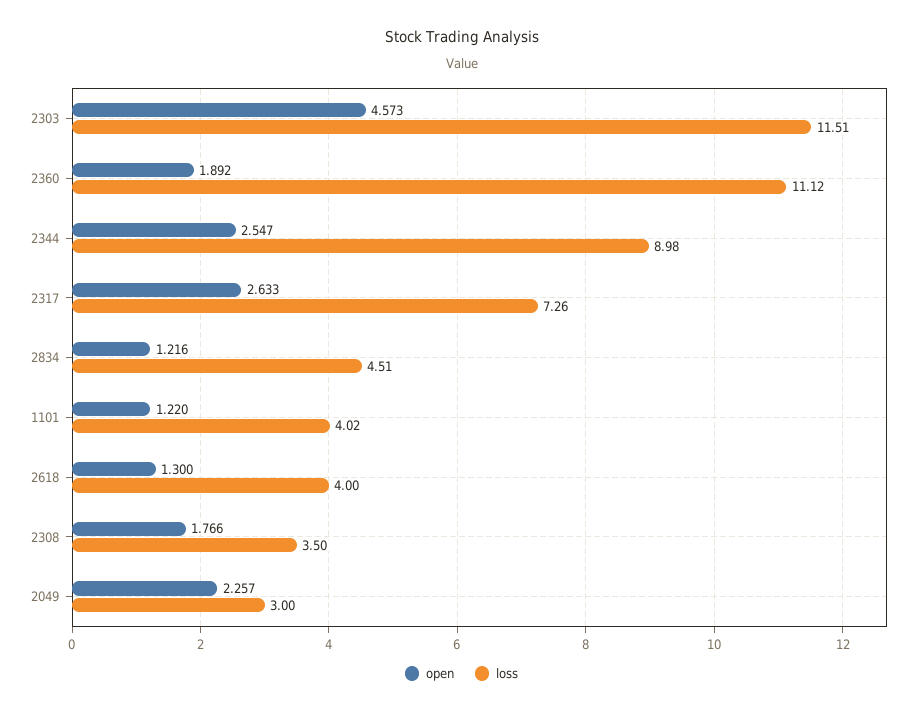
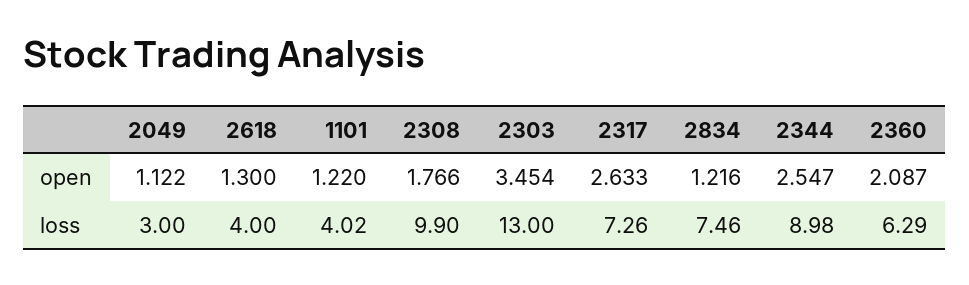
open, 2303: 4.573 -> 3.454
loss, 2303: 11.51 -> 13
open, 2360: 1.892 -> 2.087
loss, 2360: 11.12 -> 6.29
loss, 2834: 4.51 -> 7.46
loss, 2308: 3.5 -> 9.9
open, 2049: 2.257 -> 1.122

